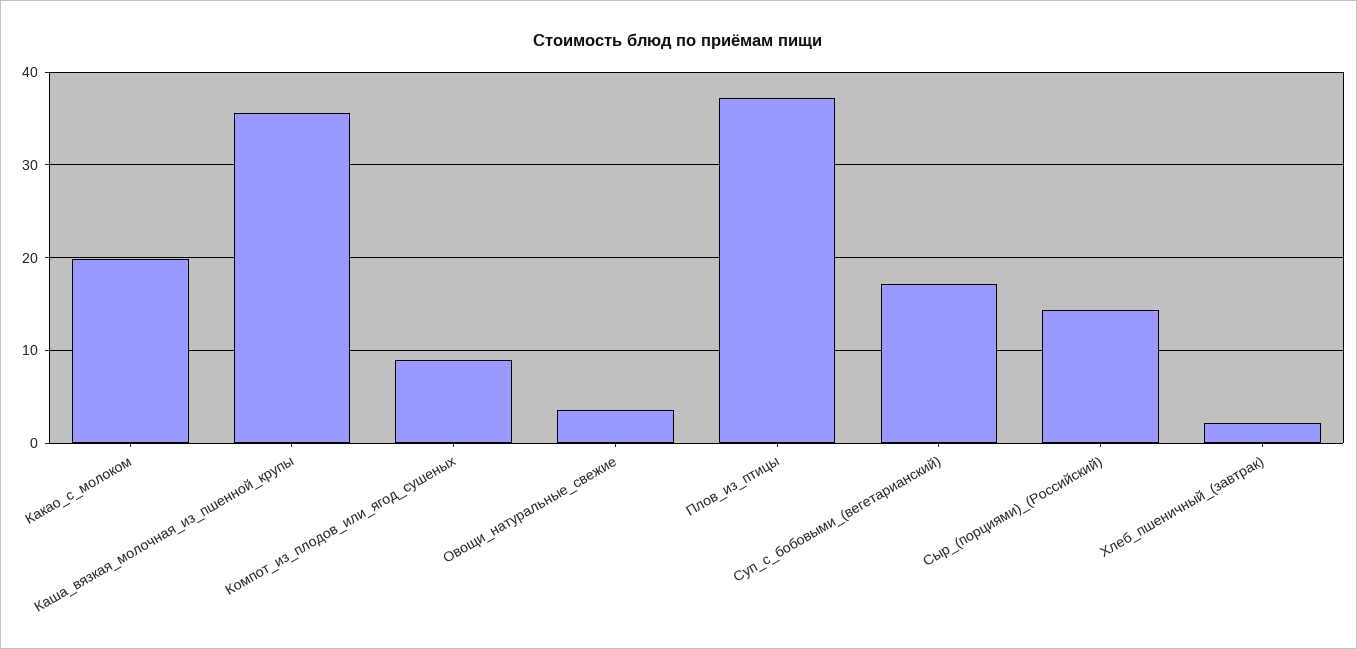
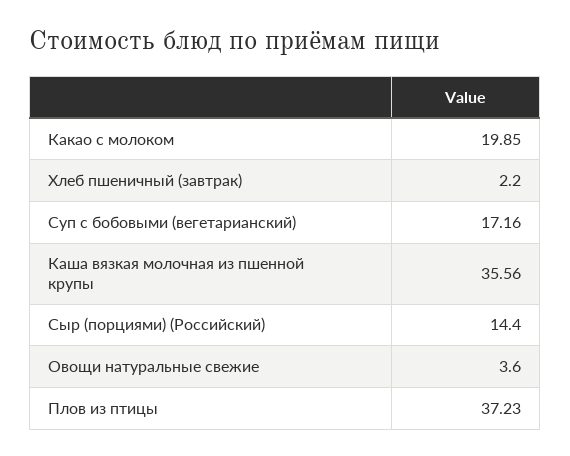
Компот_из_плодов_или_ягод_сушеных: 9 -> none

